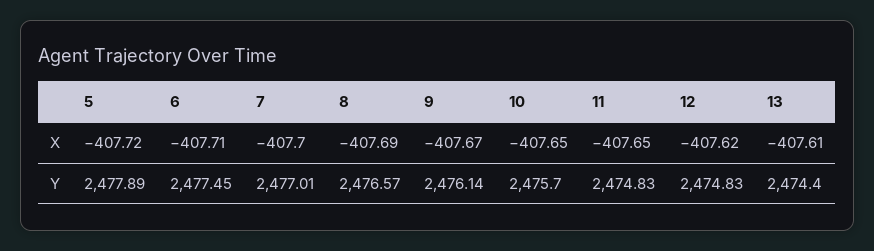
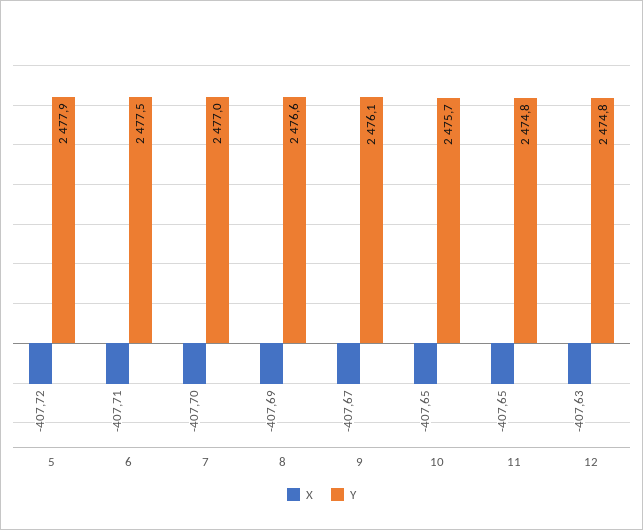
X, 12: -407.62 -> -407.63
X, 13: -407.61 -> none
Y, 13: 2474.4 -> none

